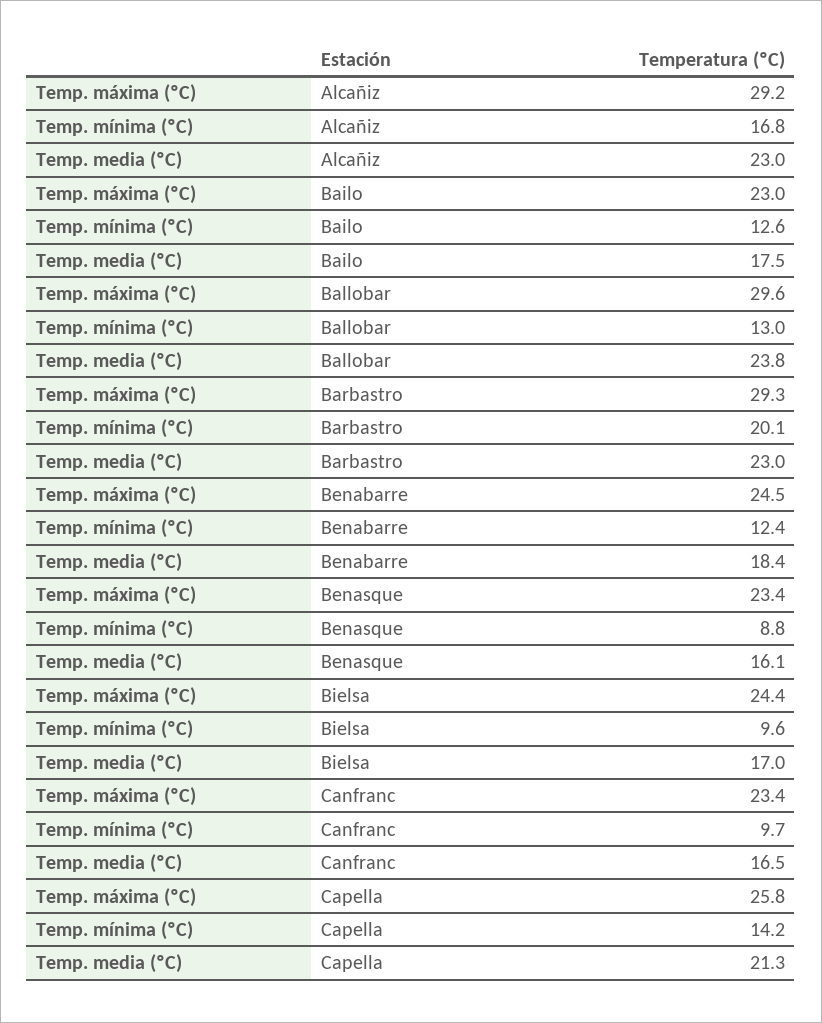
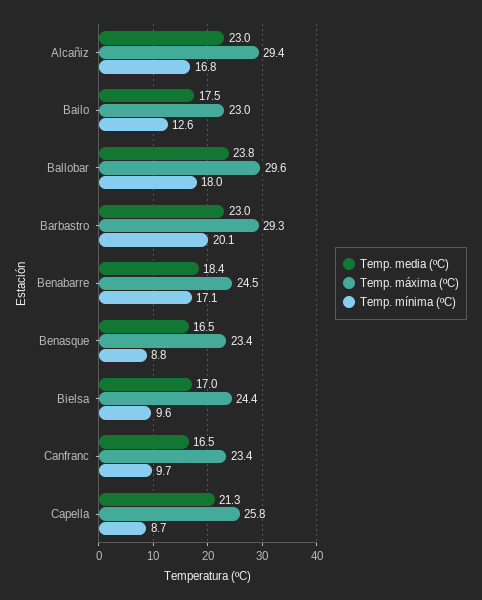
Temp. máxima (ºC), Alcañiz: 29.2 -> 29.4
Temp. mínima (ºC), Ballobar: 13 -> 18
Temp. mínima (ºC), Benabarre: 12.4 -> 17.1
Temp. media (ºC), Benasque: 16.1 -> 16.5
Temp. mínima (ºC), Capella: 14.2 -> 8.7

